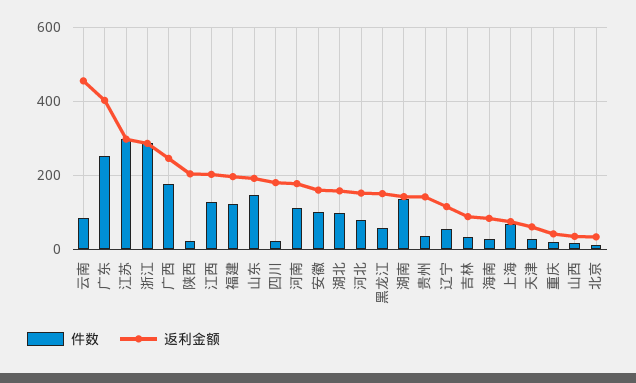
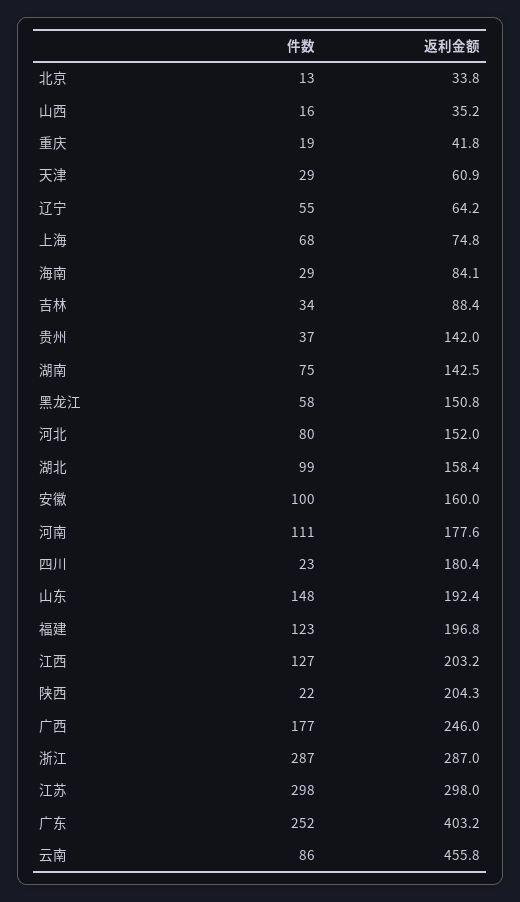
件数, 湖南: 140 -> 75
返利金额, 辽宁: 120 -> 64.2

